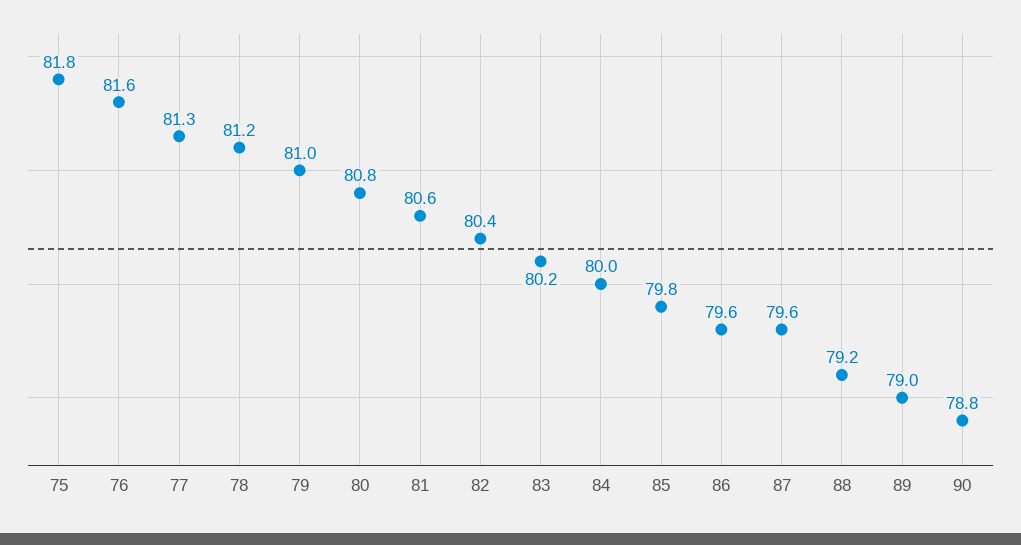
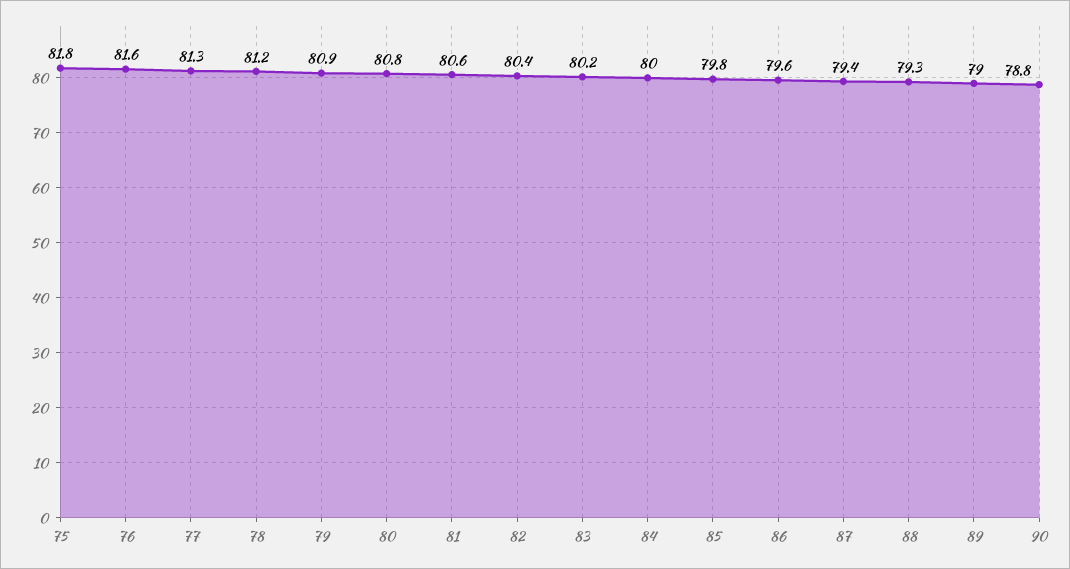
79: 81 -> 80.9
87: 79.6 -> 79.4
88: 79.2 -> 79.3

